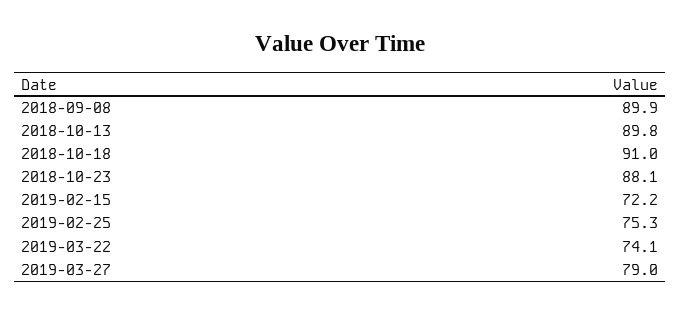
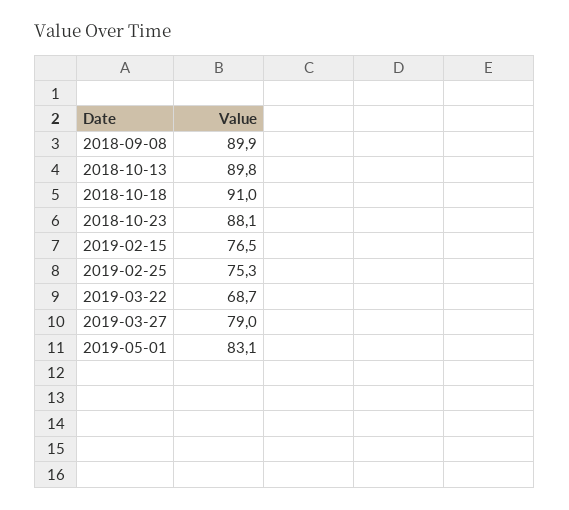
2019-02-15: 72.2 -> 76.5
2019-03-22: 74.1 -> 68.7
2019-05-01: none -> 83.1

